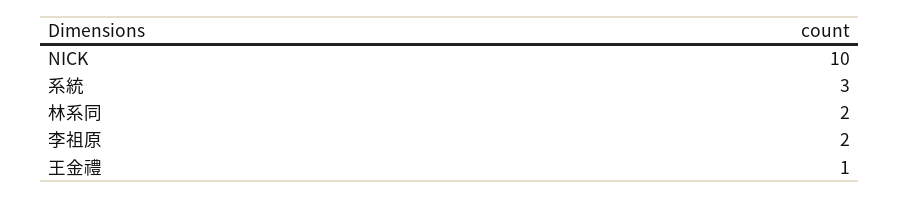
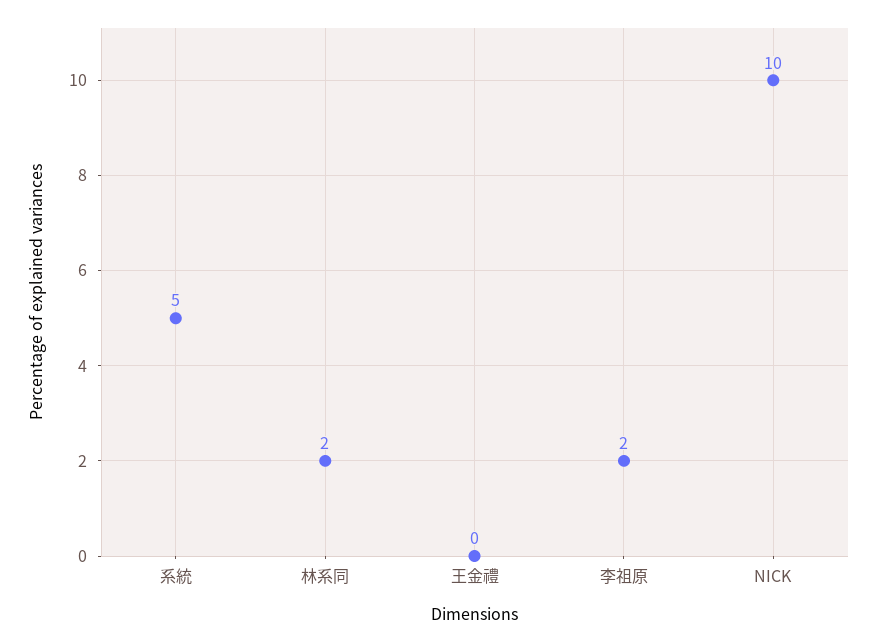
系統: 3 -> 5
王金禮: 1 -> 0

